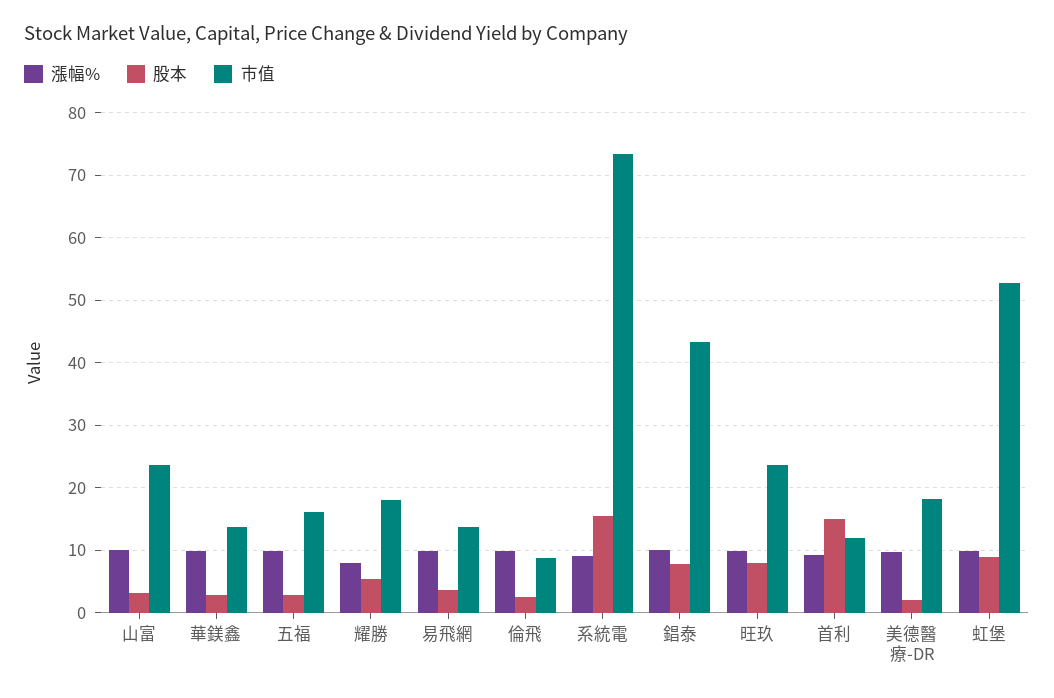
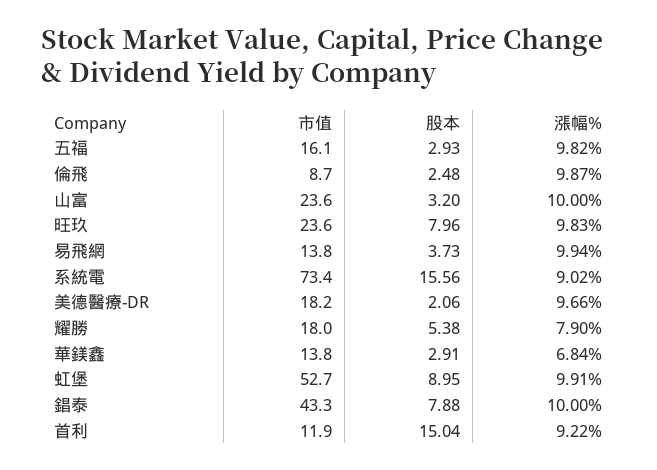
漲幅%, 華鎂鑫: 10 -> 6.84

